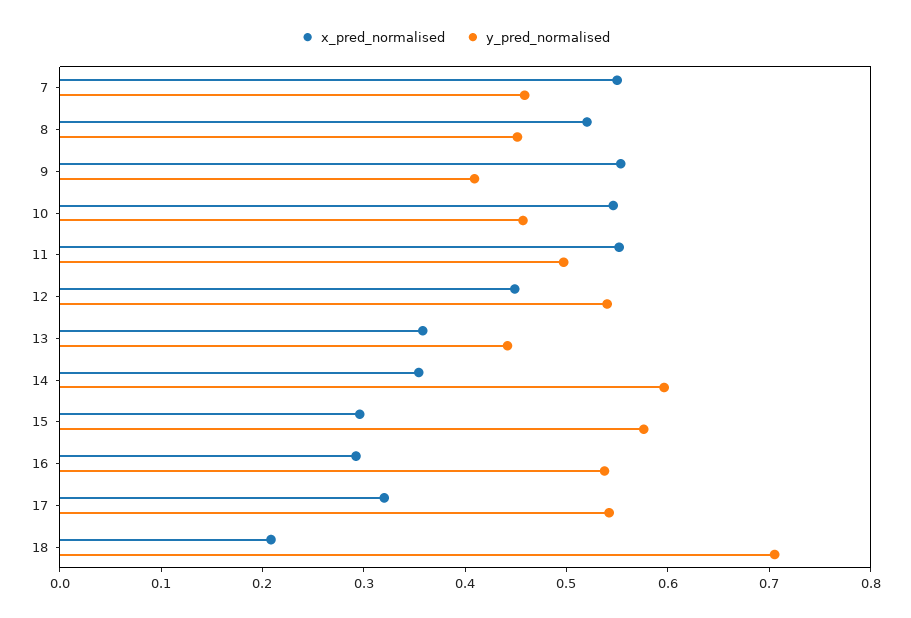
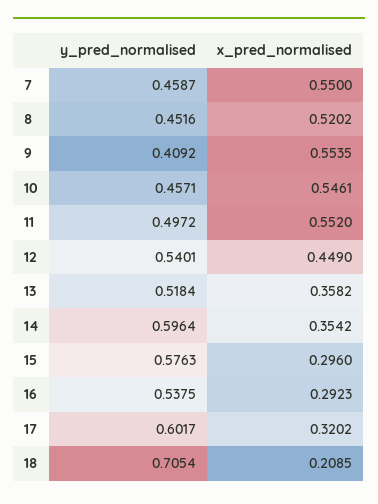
y_pred_normalised, 13: 0.44 -> 0.5184
y_pred_normalised, 17: 0.54 -> 0.6017

